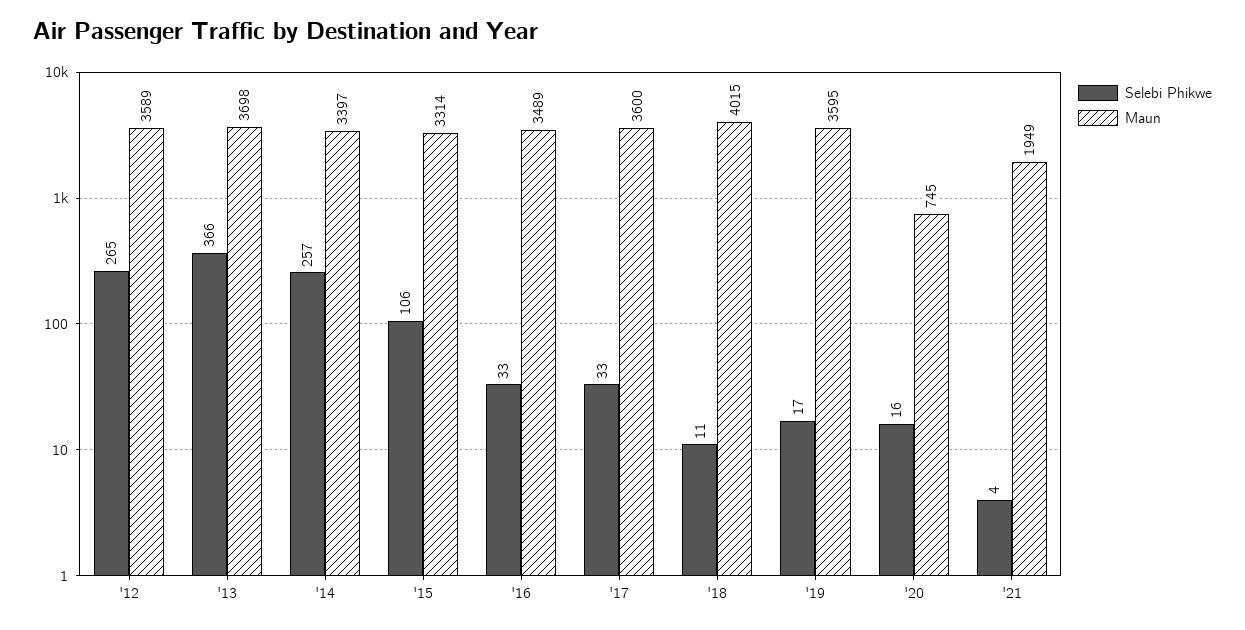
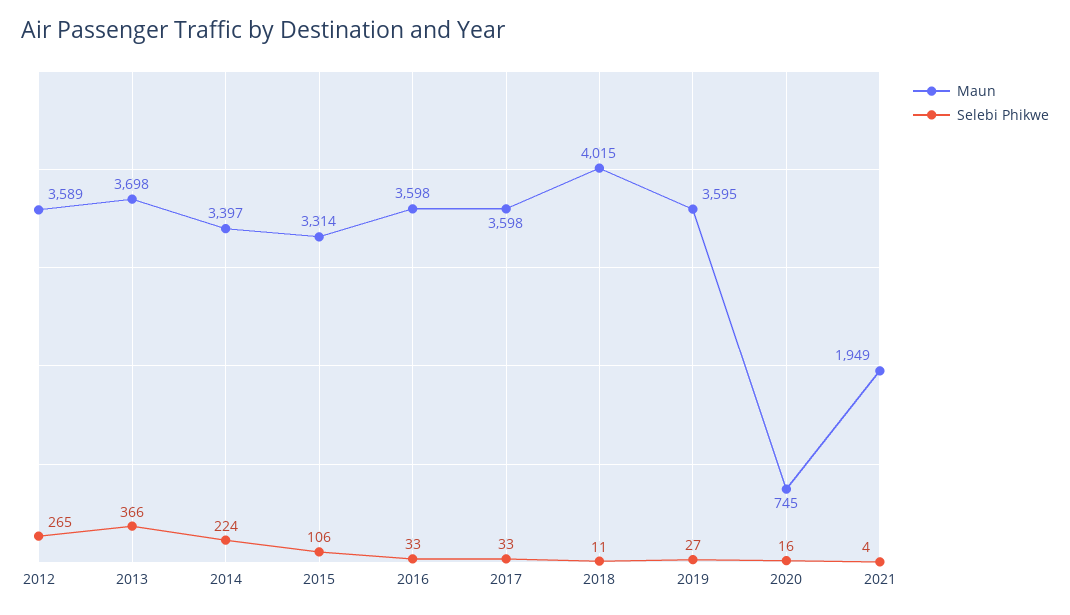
Selebi Phikwe, '14: 257 -> 224
Maun, '16: 3489 -> 3598
Maun, '17: 3600 -> 3598
Selebi Phikwe, '19: 17 -> 27

